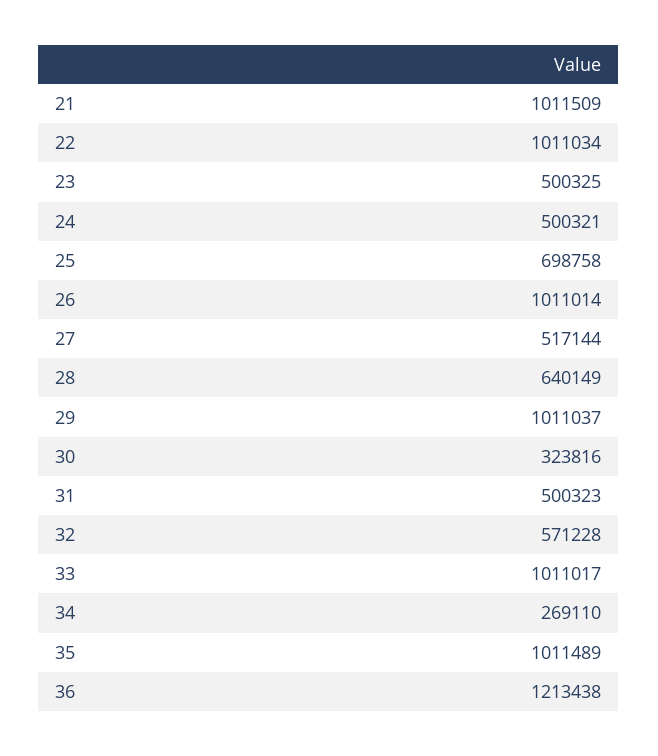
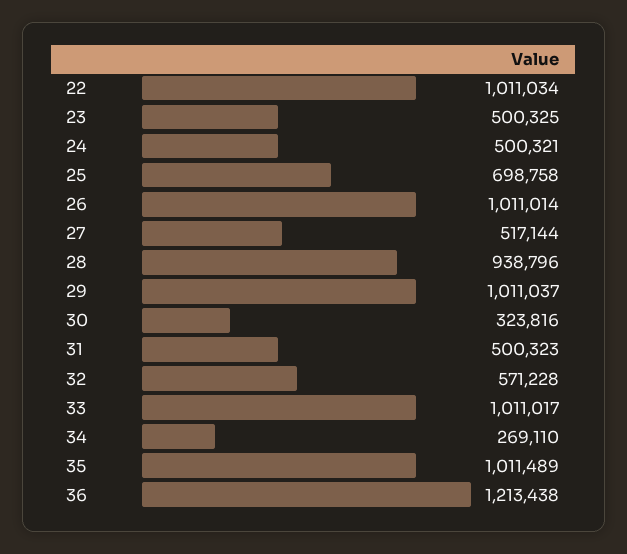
21: 1011509 -> none
28: 640149 -> 938796

